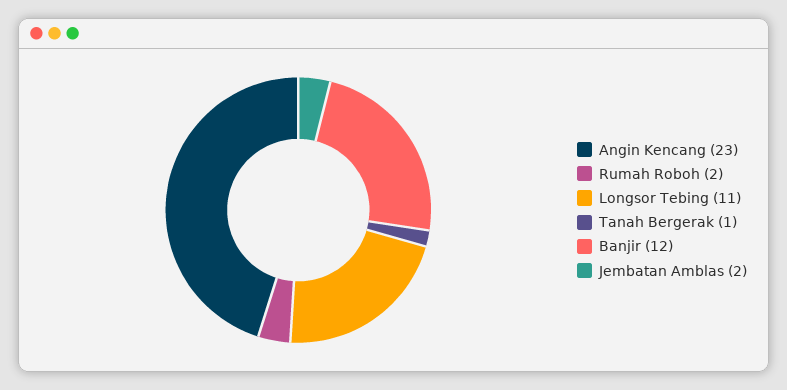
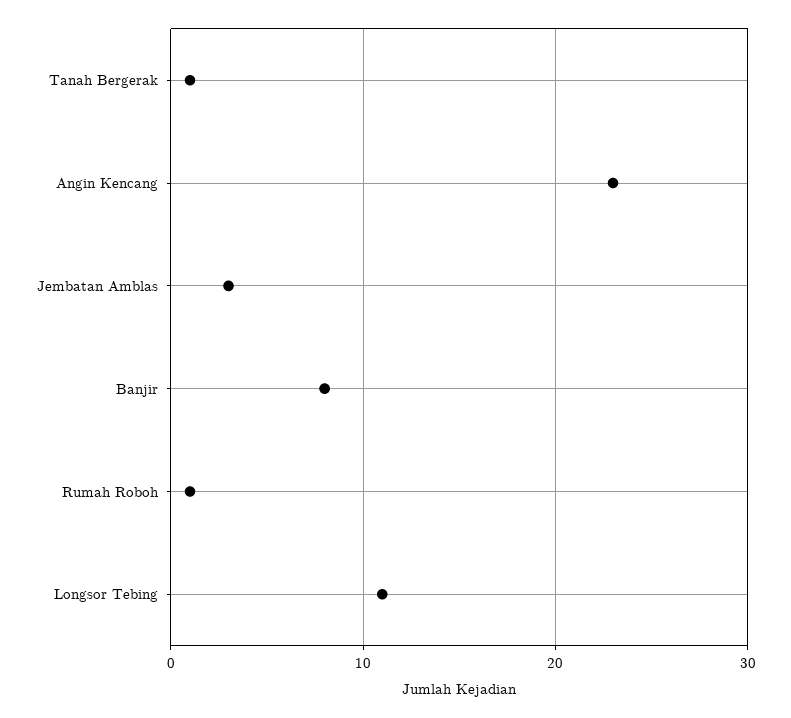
Rumah Roboh: 2 -> 1
Banjir: 12 -> 8
Jembatan Amblas: 2 -> 3

